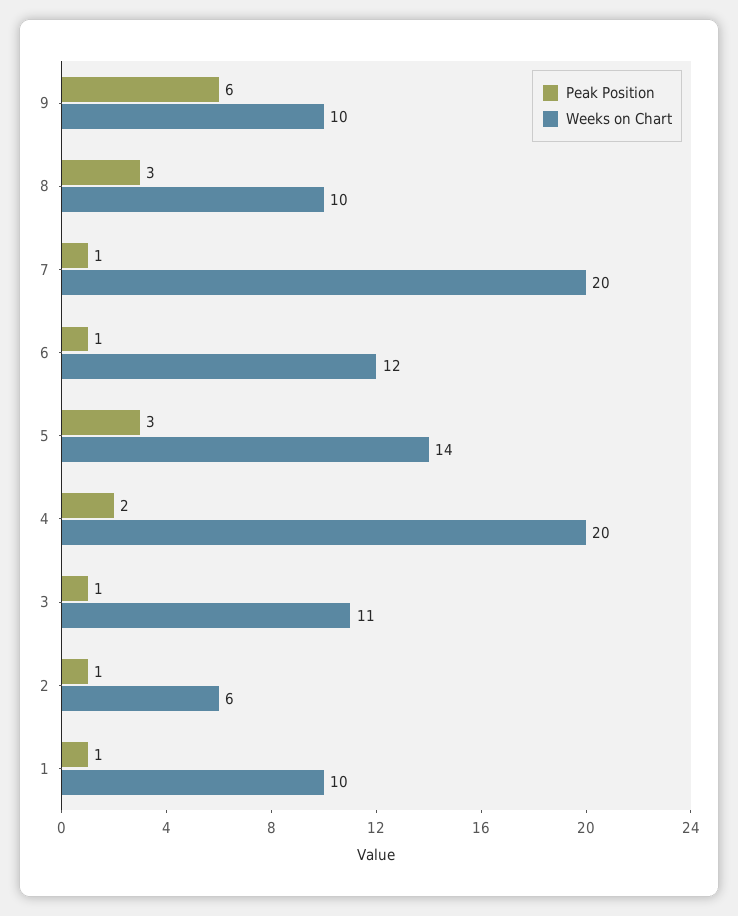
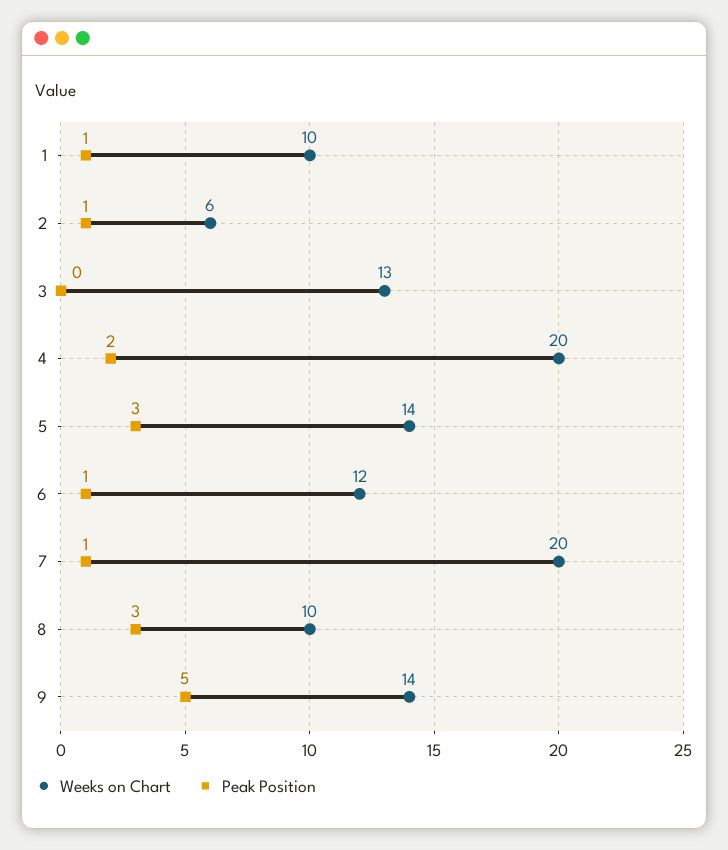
Peak Position, 9: 6 -> 5
Weeks on Chart, 9: 10 -> 14
Peak Position, 3: 1 -> 0
Weeks on Chart, 3: 11 -> 13

